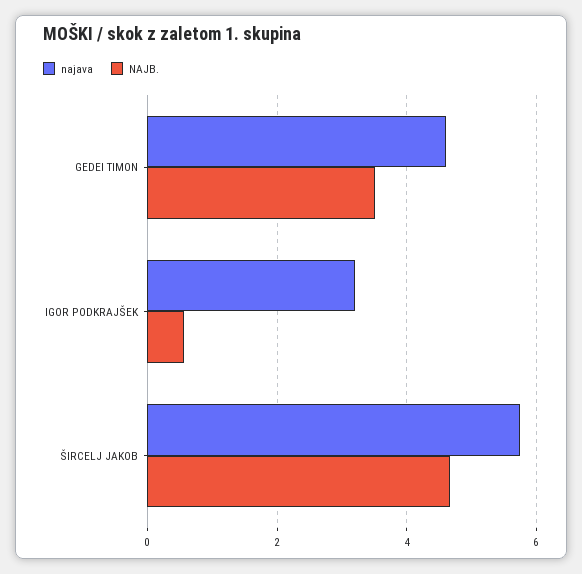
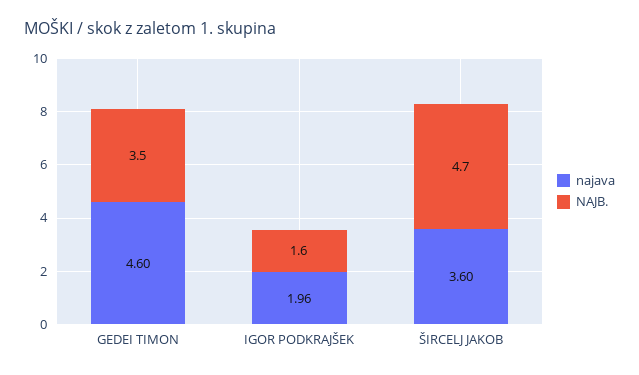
najava, IGOR PODKRAJŠEK: 3.2 -> 1.96
NAJB., IGOR PODKRAJŠEK: 0.6 -> 1.6
najava, ŠIRCELJ JAKOB: 5.8 -> 3.6

